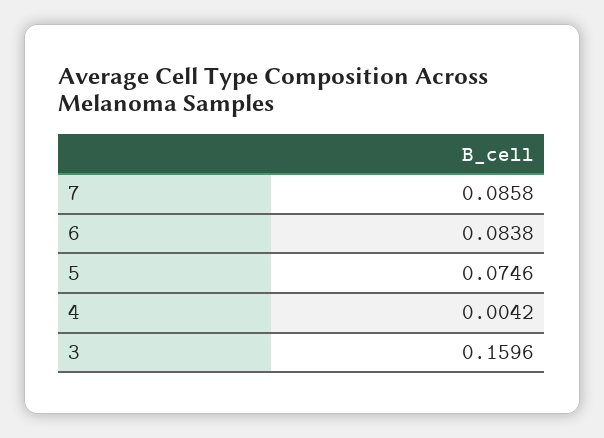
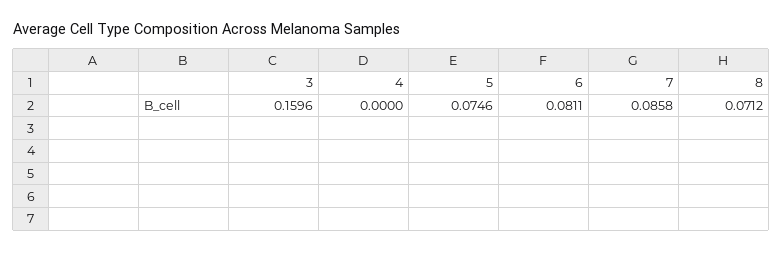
6: 0.0838 -> 0.0811
4: 0.0042 -> 0
8: none -> 0.0712

